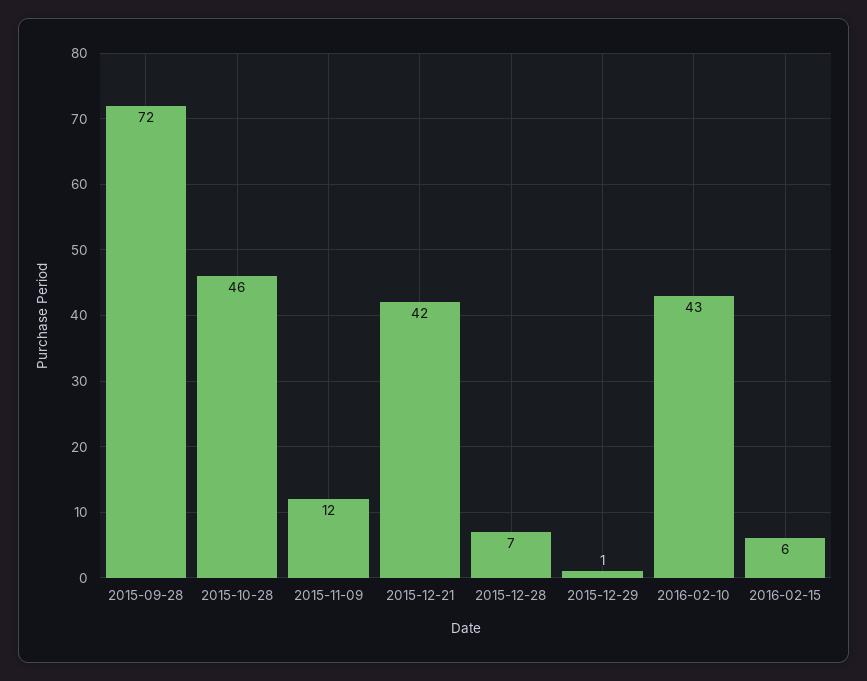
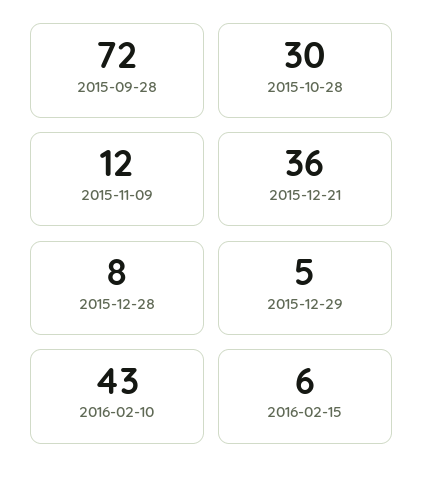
2015-10-28: 46 -> 30
2015-12-21: 42 -> 36
2015-12-28: 7 -> 8
2015-12-29: 1 -> 5

